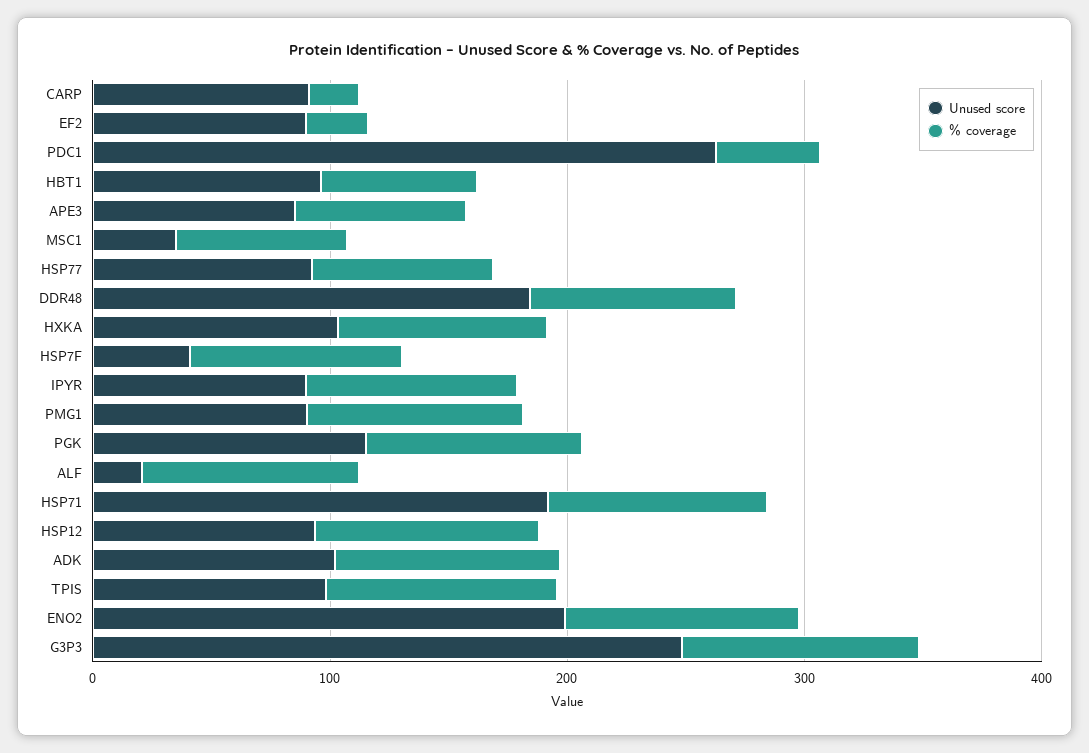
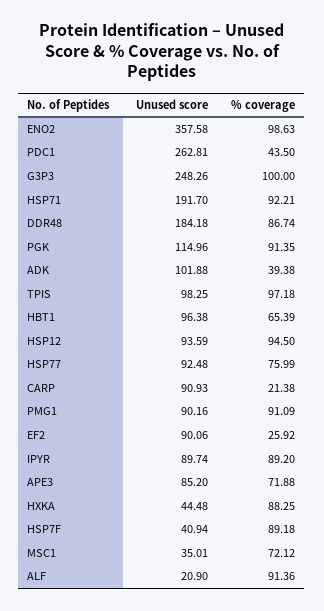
Unused score, HXKA: 100 -> 44.48
% coverage, ADK: 100 -> 39.38
Unused score, ENO2: 200 -> 357.58

